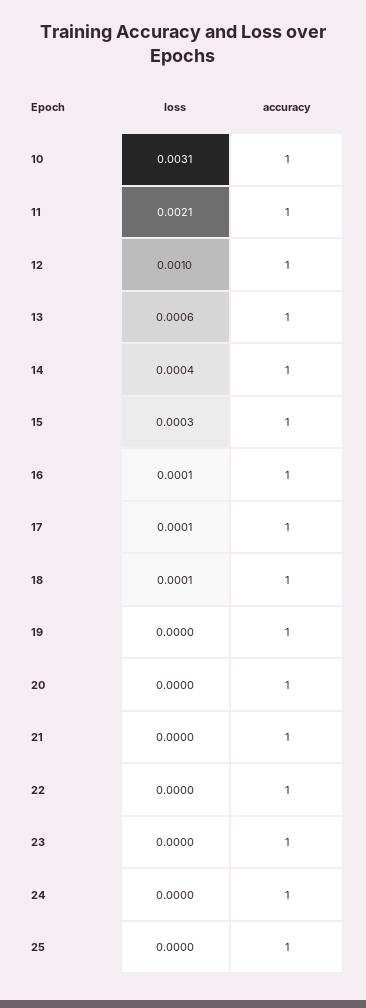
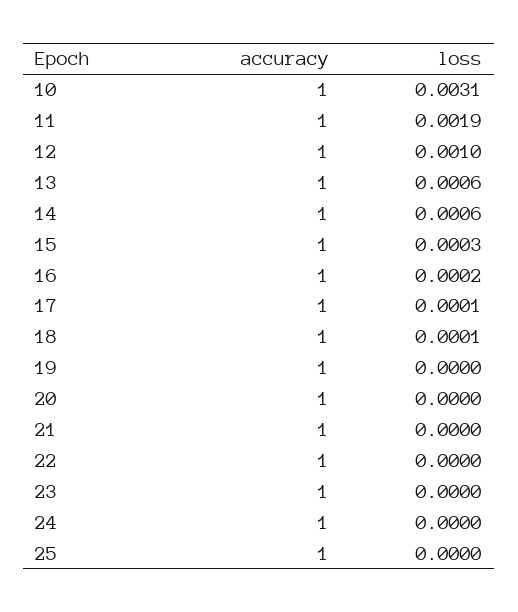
loss, 11: 0.0021 -> 0.0019
loss, 14: 0.0004 -> 0.0006
loss, 16: 0.0001 -> 0.0002

